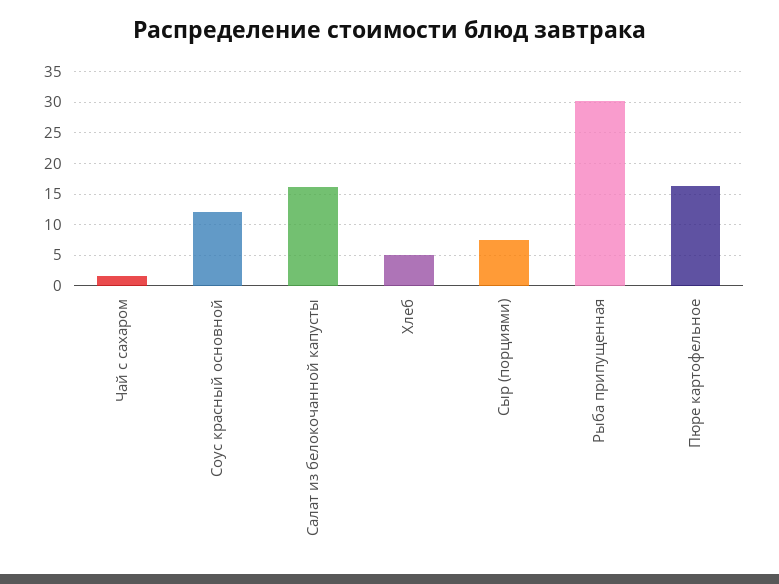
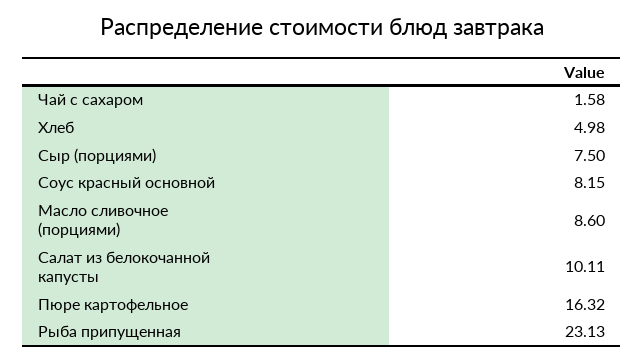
Соус красный основной: 12 -> 8.15
Салат из белокочанной капусты: 16 -> 10.11
Рыба припущенная: 30 -> 23.13
Масло сливочное (порциями): none -> 8.6

